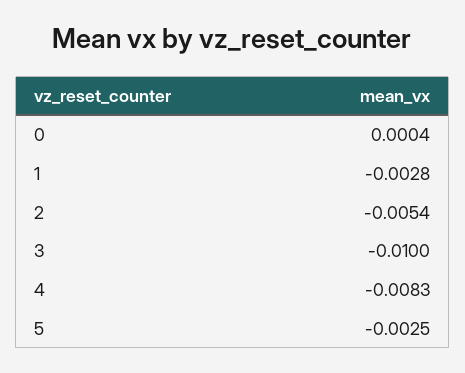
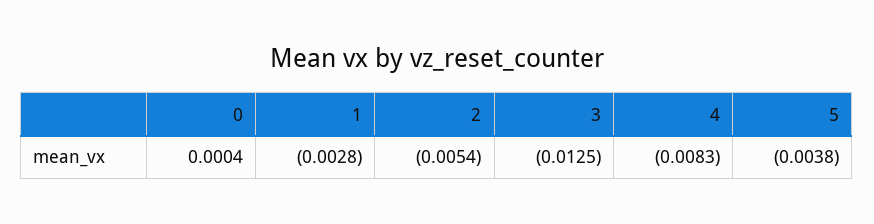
3: -0.01 -> -0.0125
5: -0.0025 -> -0.0038

